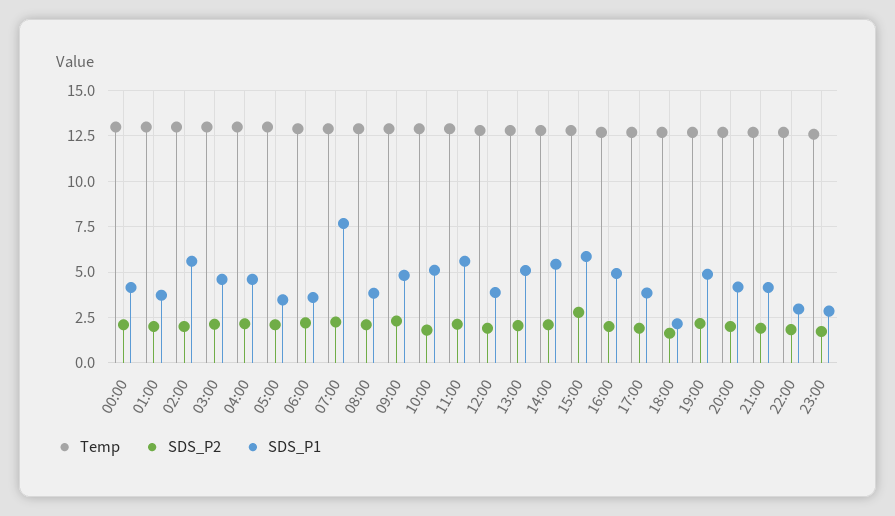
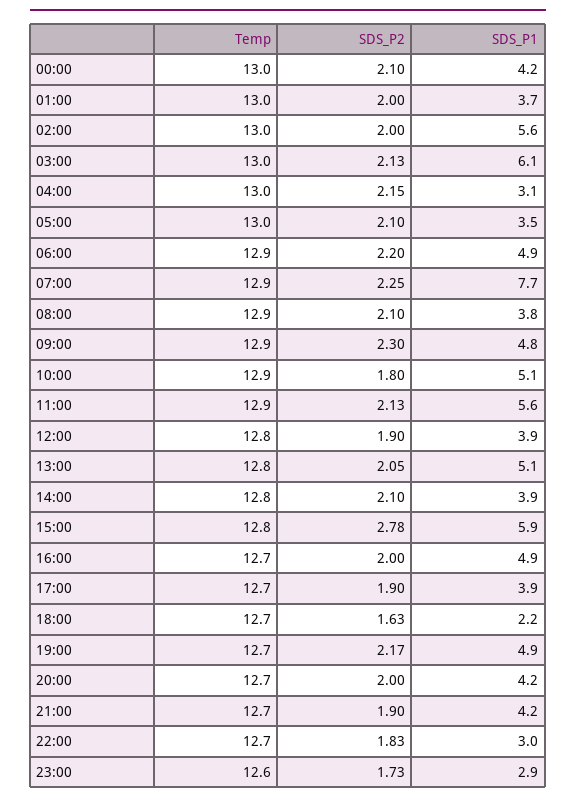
SDS_P1, 03:00: 4.5 -> 6.1
SDS_P1, 04:00: 4.5 -> 3.1
SDS_P1, 06:00: 3.5 -> 4.9
SDS_P1, 14:00: 5.5 -> 3.9

